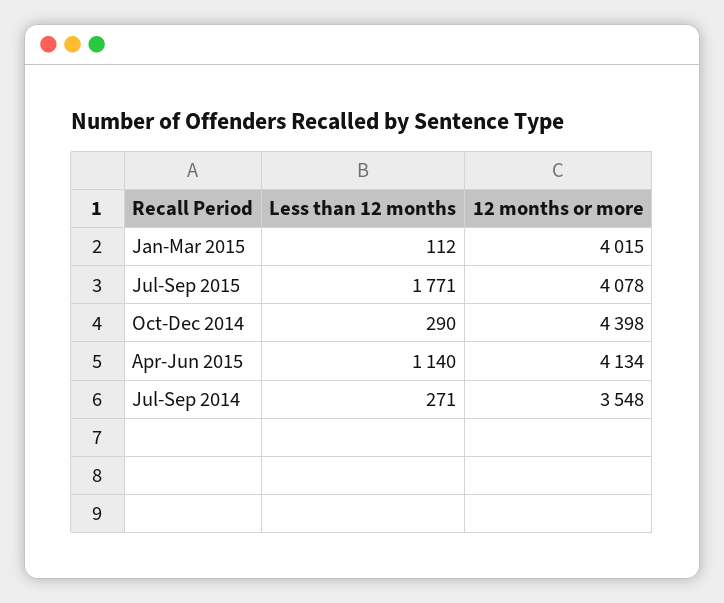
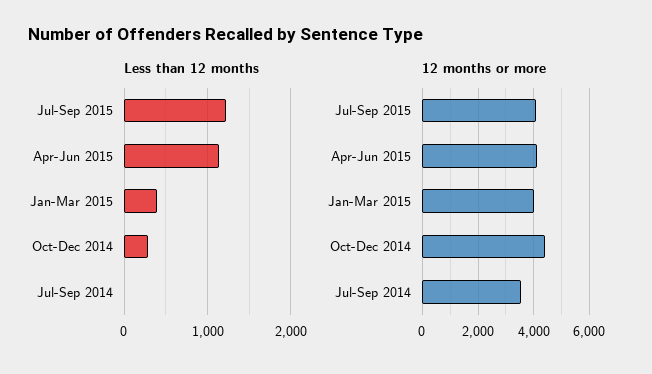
Less than 12 months, Jan-Mar 2015: 112 -> 400
Less than 12 months, Jul-Sep 2015: 1771 -> 1200
Less than 12 months, Jul-Sep 2014: 271 -> 0

